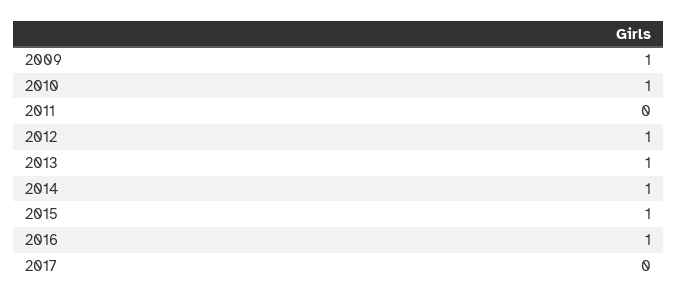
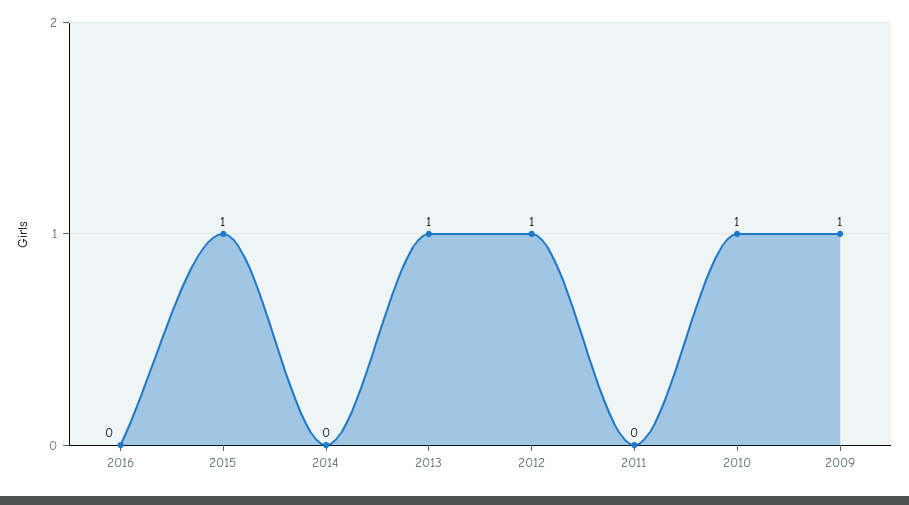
2014: 1 -> 0
2016: 1 -> 0
2017: 0 -> none

